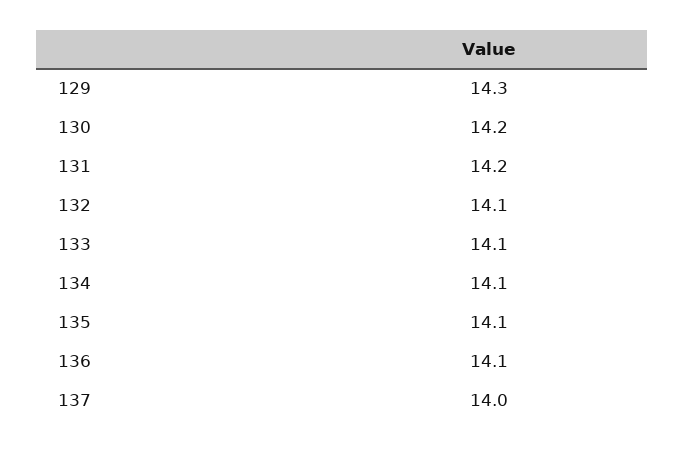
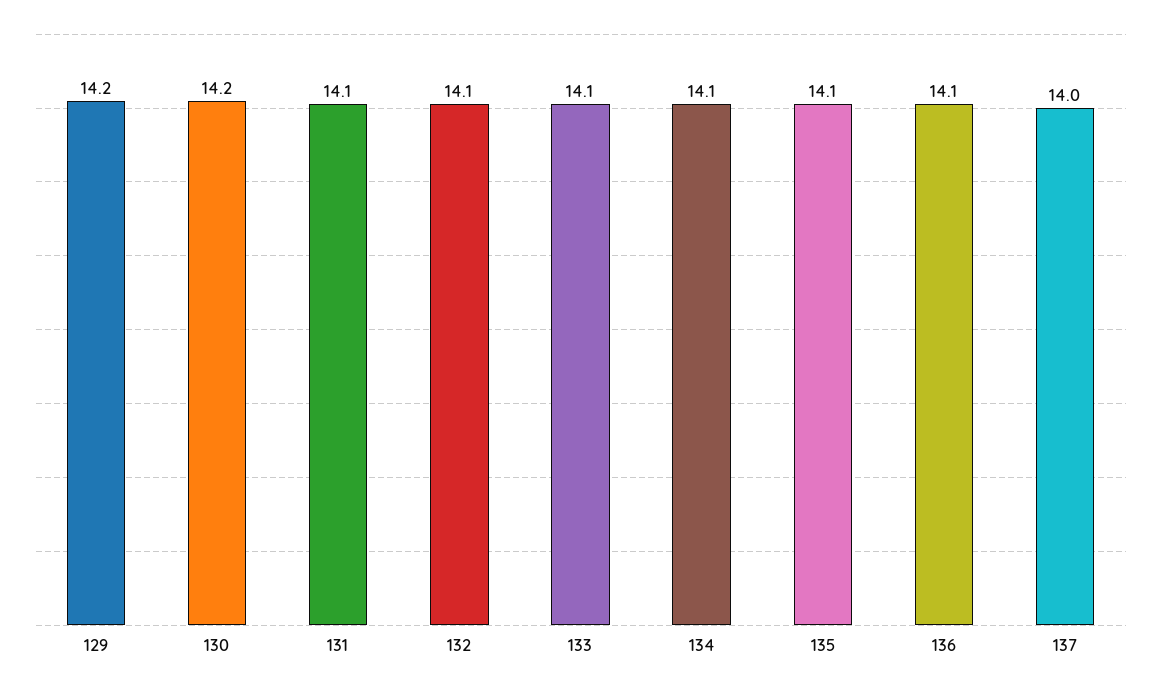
129: 14.3 -> 14.2
131: 14.2 -> 14.1

